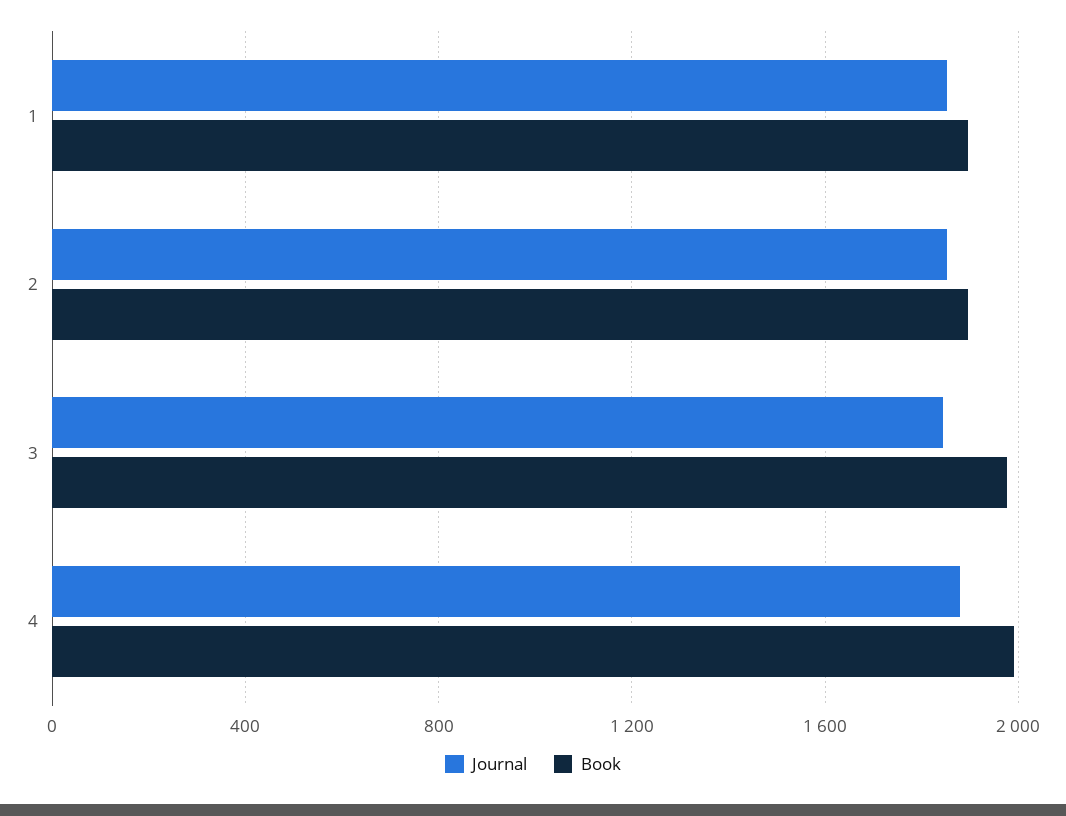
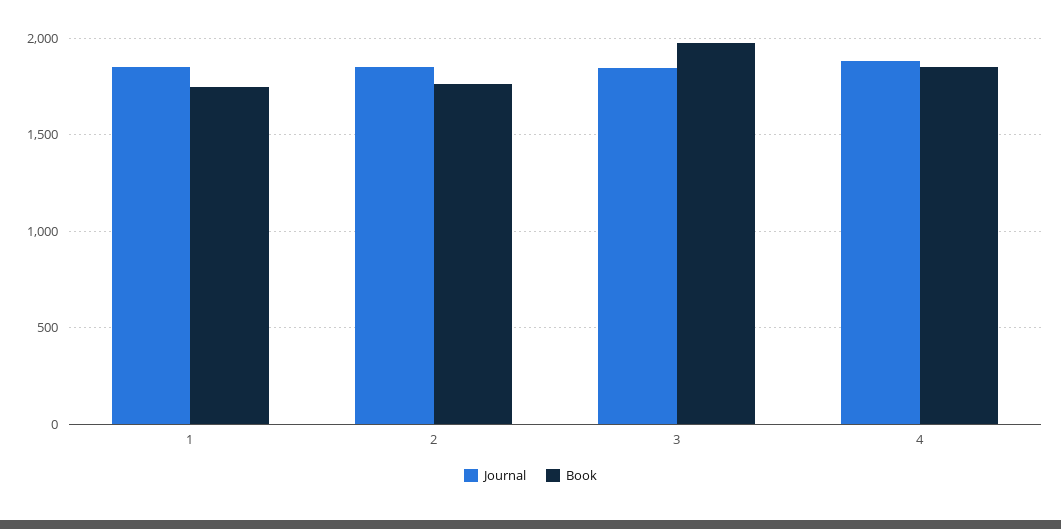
Book, 1: 1900 -> 1750
Book, 2: 1900 -> 1750
Book, 4: 2000 -> 1850

